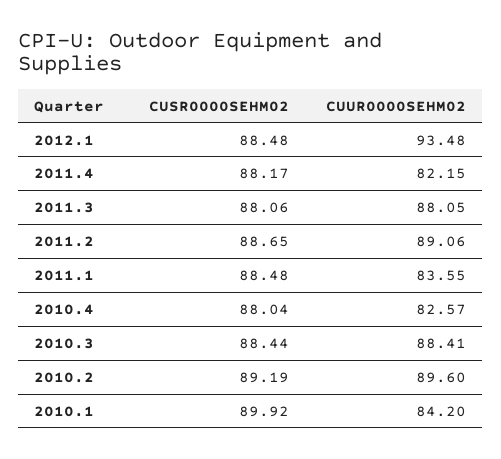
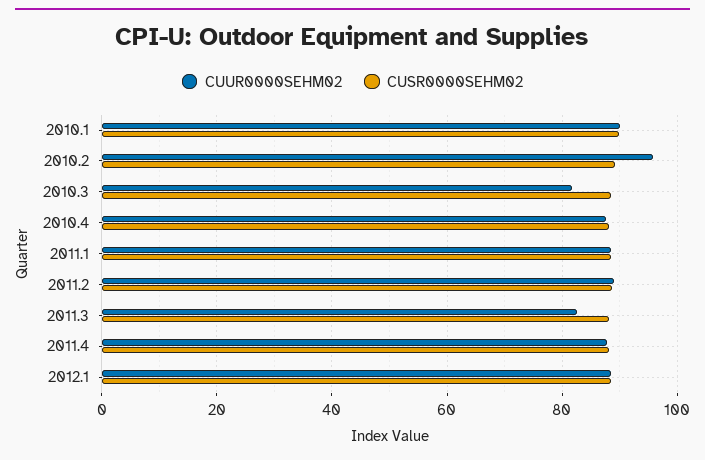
CUUR0000SEHM02, 2012.1: 93.48 -> 88
CUUR0000SEHM02, 2011.4: 82.15 -> 88
CUUR0000SEHM02, 2011.3: 88.05 -> 82
CUUR0000SEHM02, 2011.1: 83.55 -> 88
CUUR0000SEHM02, 2010.4: 82.57 -> 88
CUUR0000SEHM02, 2010.3: 88.41 -> 82
CUUR0000SEHM02, 2010.2: 89.6 -> 96
CUUR0000SEHM02, 2010.1: 84.2 -> 90

